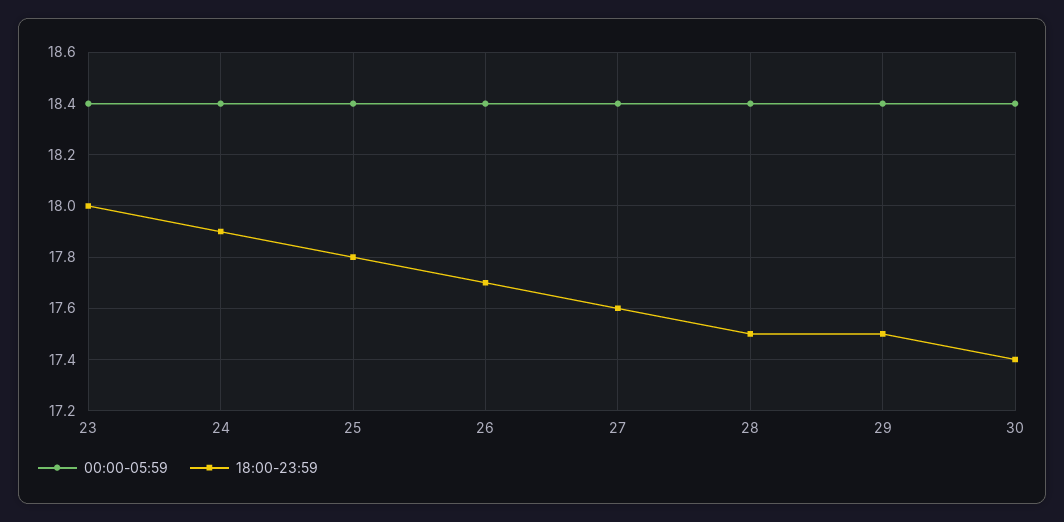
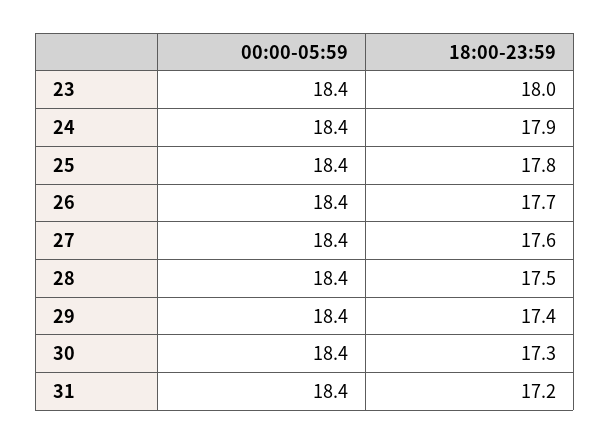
18:00-23:59, 29: 17.5 -> 17.4
18:00-23:59, 30: 17.4 -> 17.3
00:00-05:59, 31: none -> 18.4
18:00-23:59, 31: none -> 17.2

